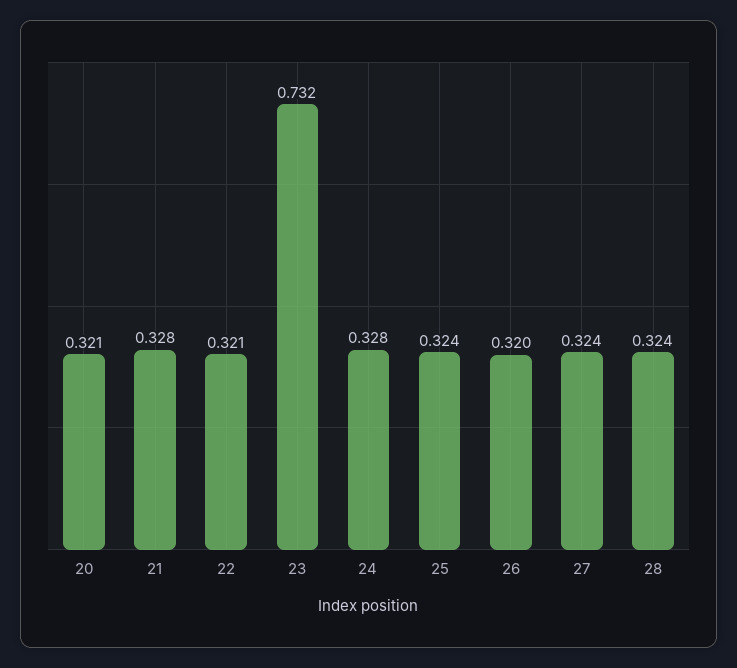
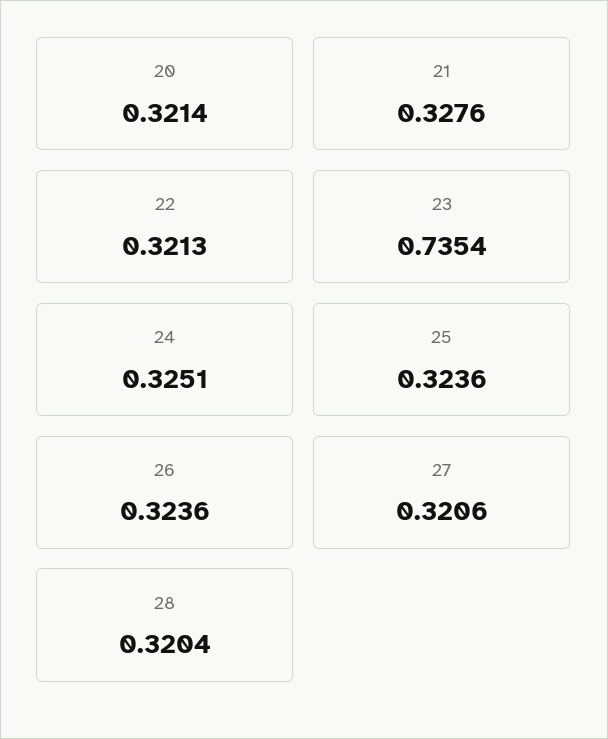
23: 0.732 -> 0.7354
24: 0.328 -> 0.3251
26: 0.32 -> 0.3236
27: 0.324 -> 0.3206
28: 0.324 -> 0.3204

